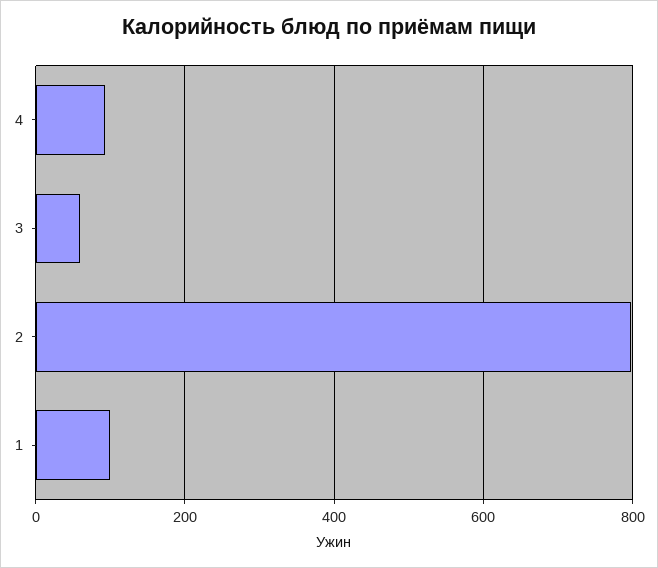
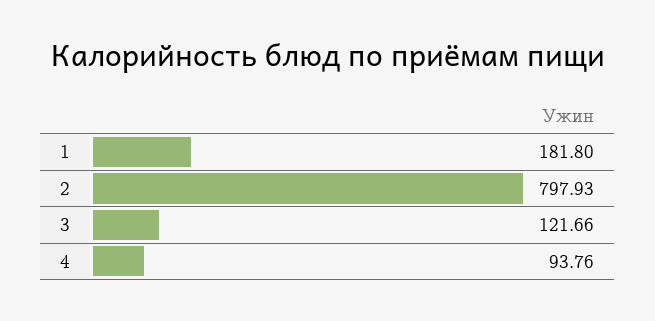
3: 60 -> 121.66
1: 100 -> 181.8

